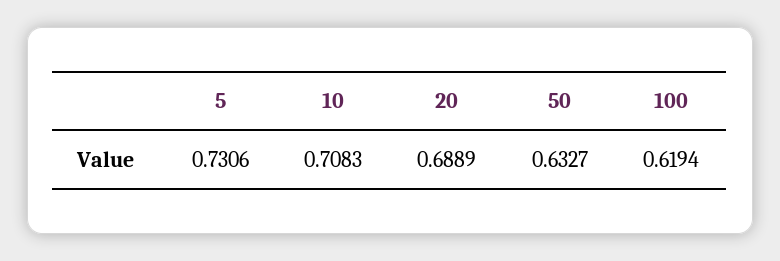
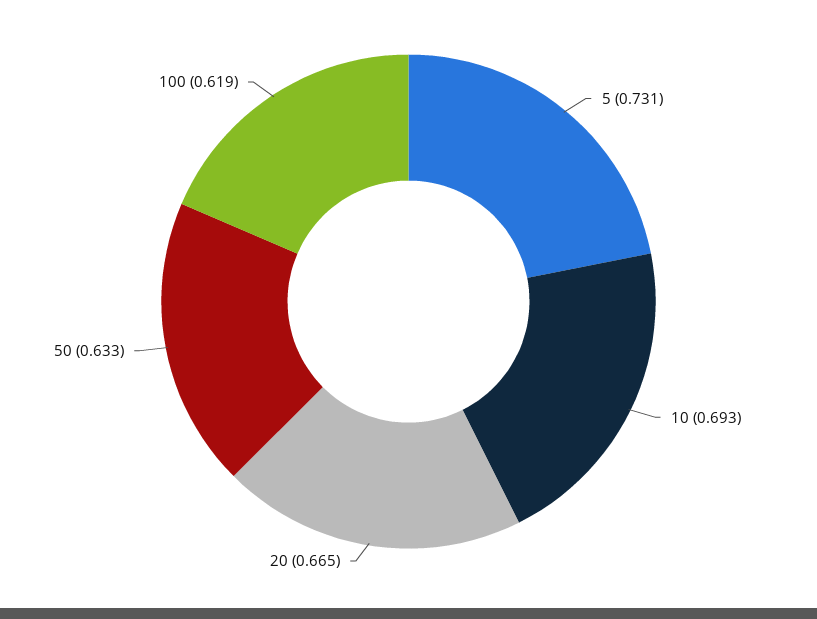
10: 0.7083 -> 0.693
20: 0.6889 -> 0.665

